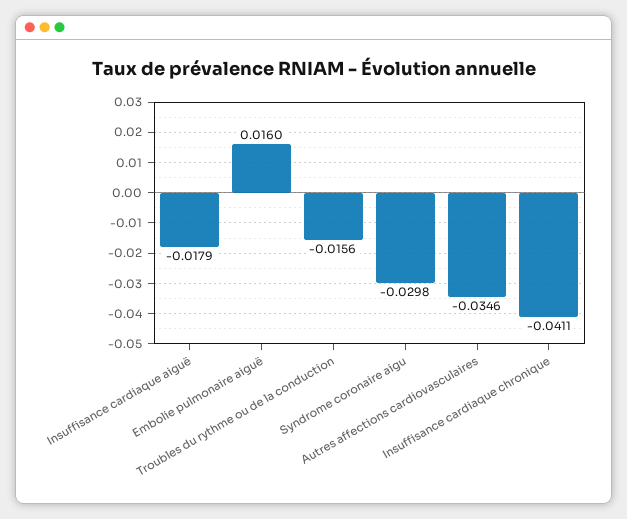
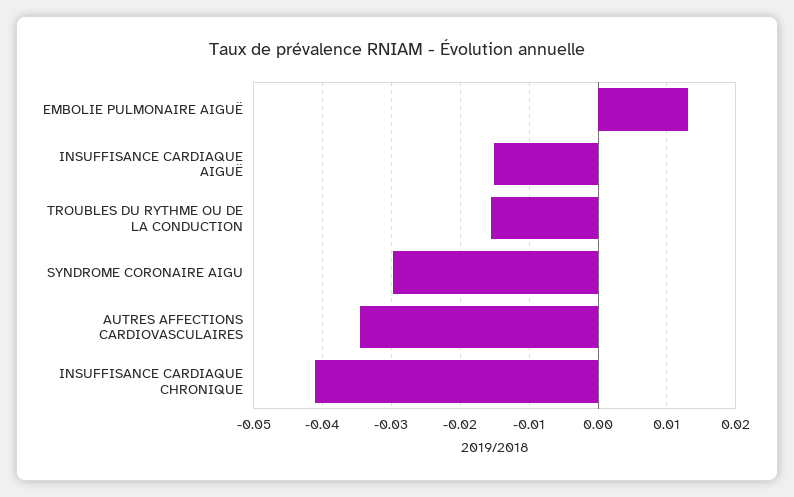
Insuffisance cardiaque aiguë: -0.0179 -> -0.015
Embolie pulmonaire aiguë: 0.016 -> 0.013

